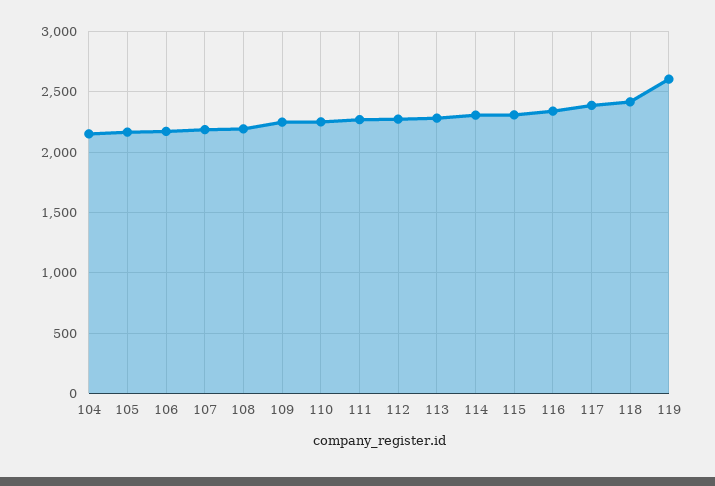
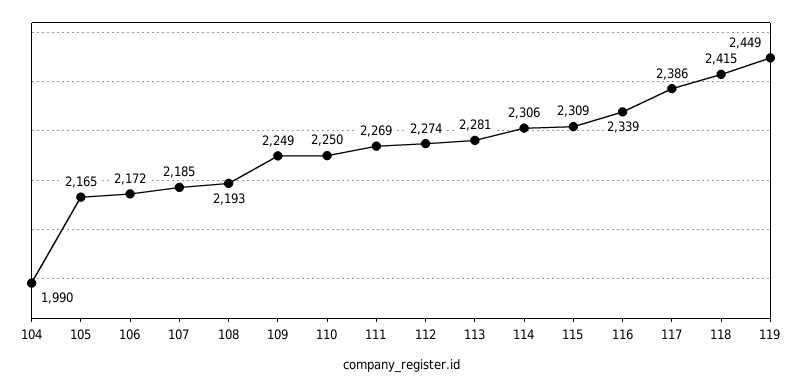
104: 2150 -> 1990
119: 2600 -> 2449

